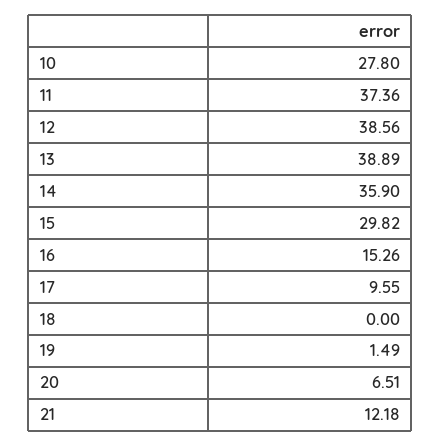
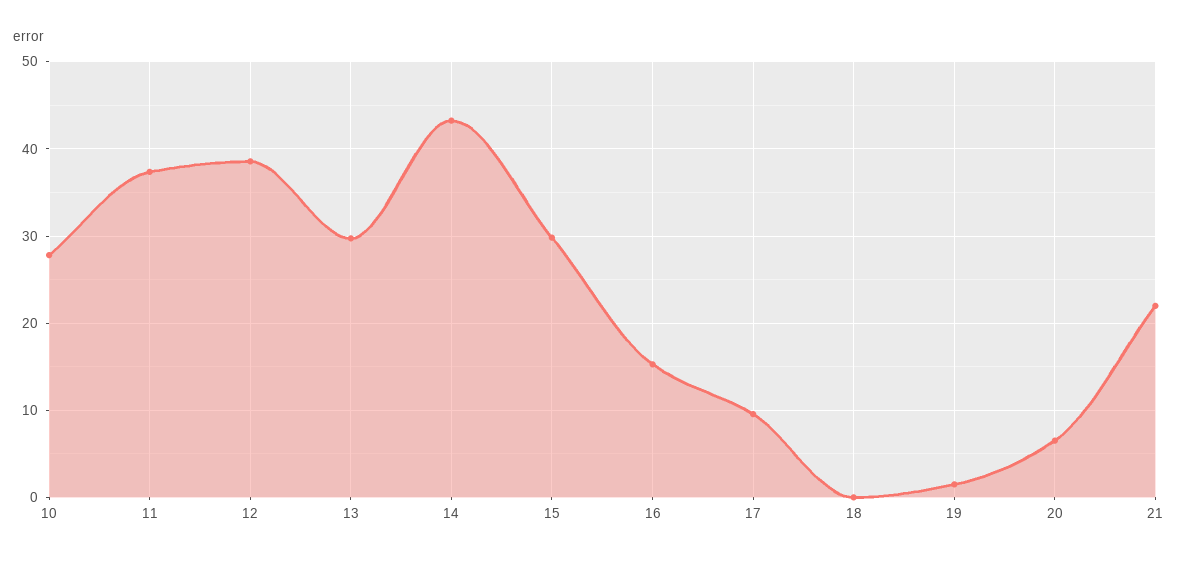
13: 38.89 -> 30
14: 35.9 -> 43
21: 12.18 -> 22

